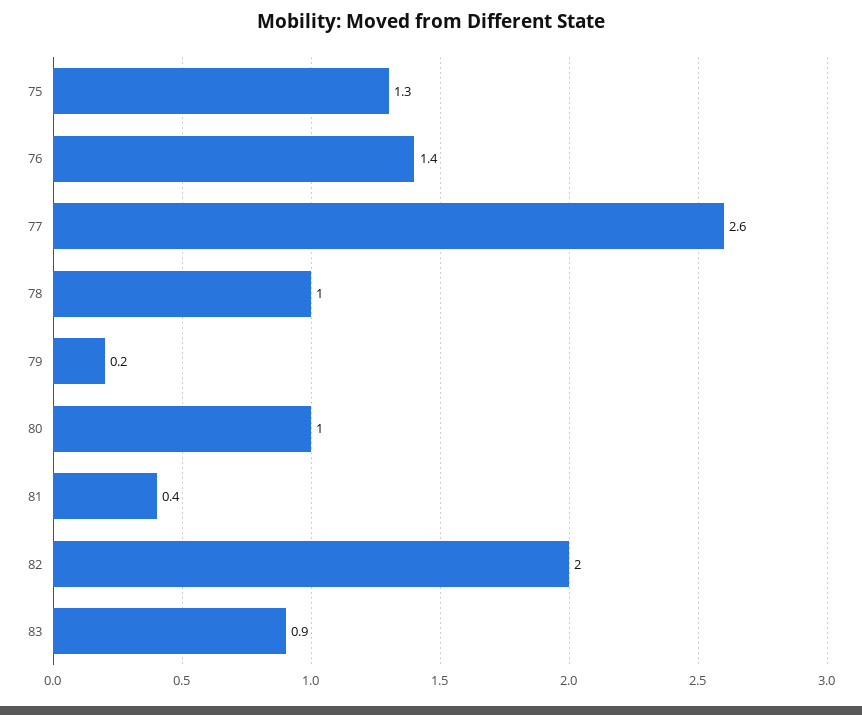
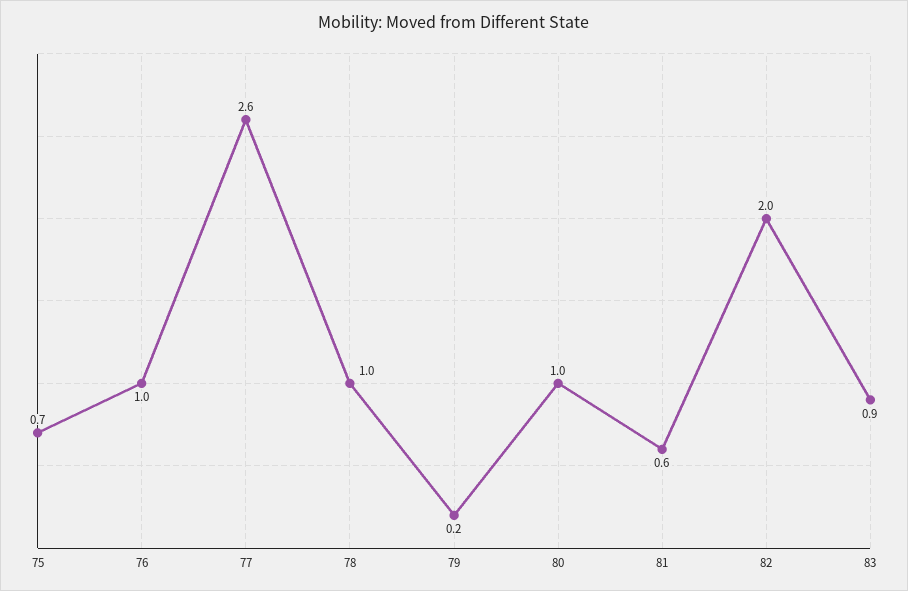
75: 1.3 -> 0.7
76: 1.4 -> 1
81: 0.4 -> 0.6

